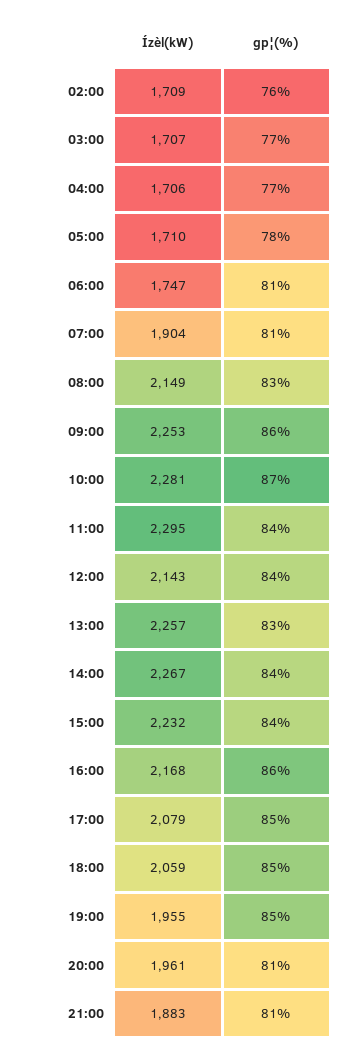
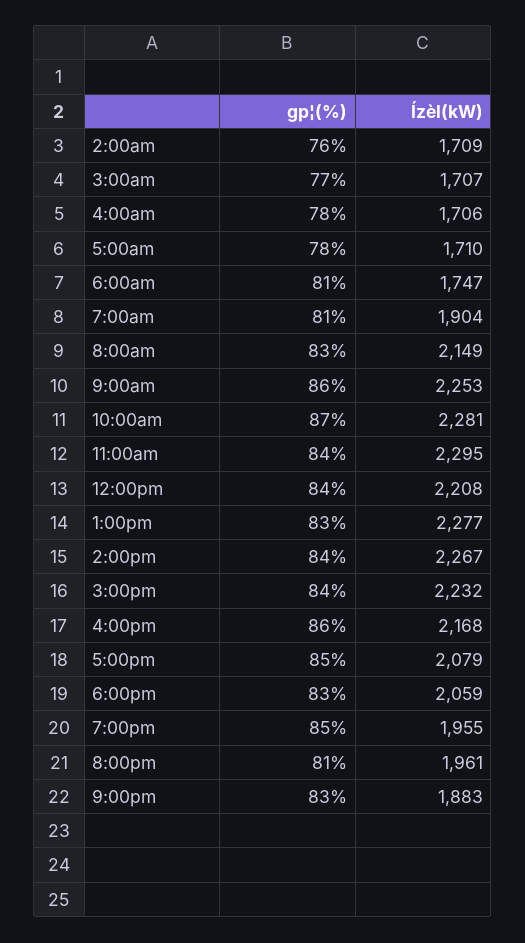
gp¦(%), 04:00: 77 -> 78
Ízèl(kW), 12:00: 2143 -> 2208
Ízèl(kW), 13:00: 2257 -> 2277
gp¦(%), 18:00: 85 -> 83
gp¦(%), 21:00: 81 -> 83

